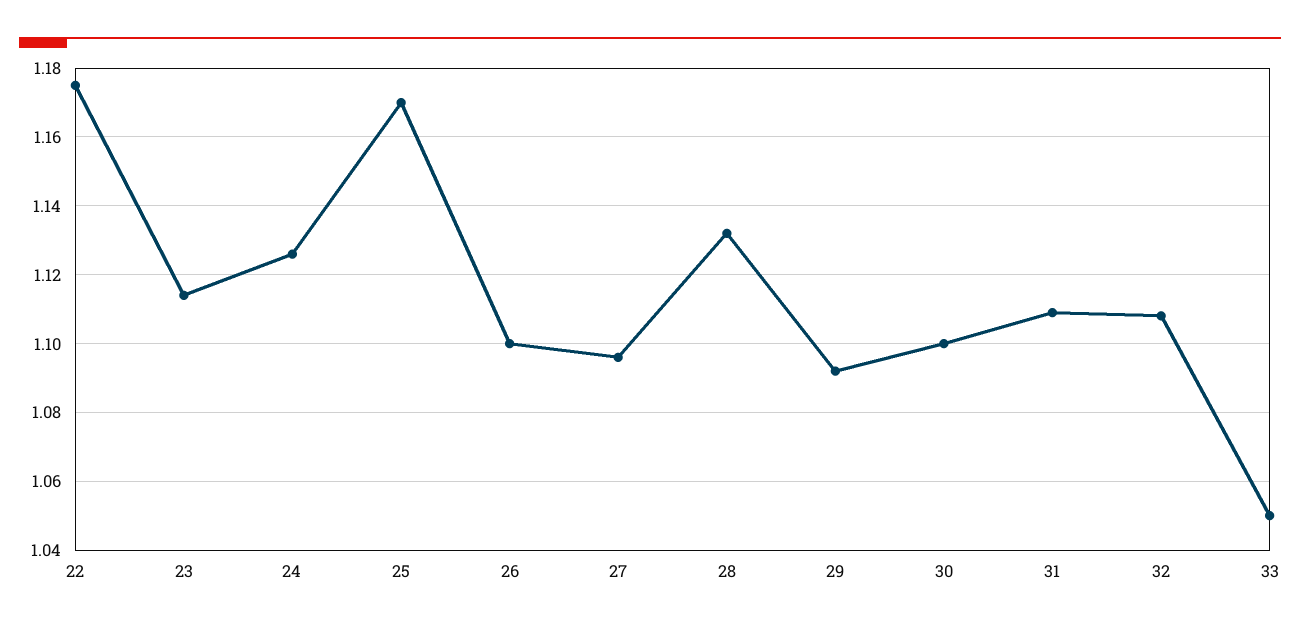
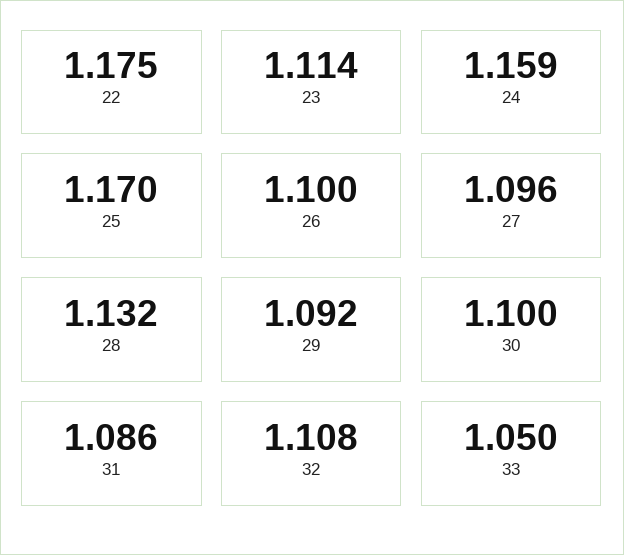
24: 1.125 -> 1.159
31: 1.11 -> 1.086

